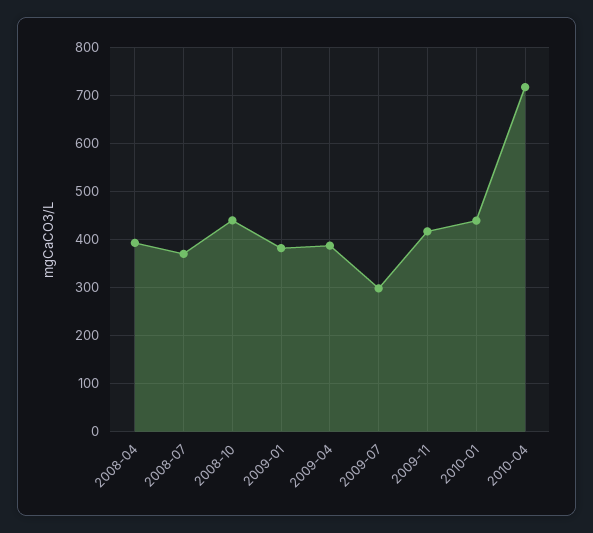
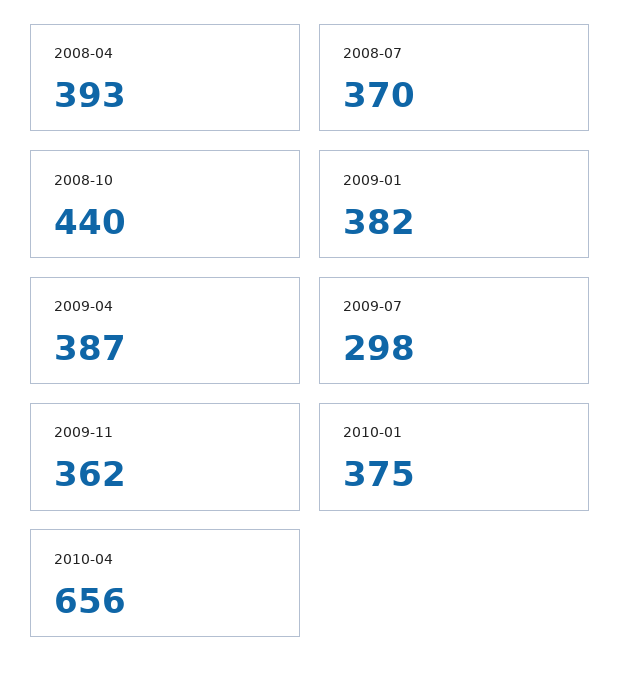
2009-11: 420 -> 362
2010-01: 440 -> 375
2010-04: 720 -> 656

